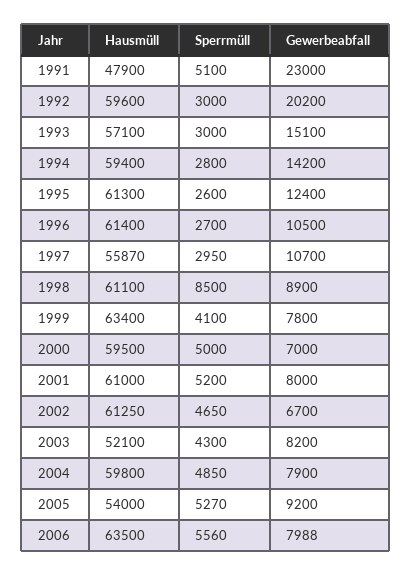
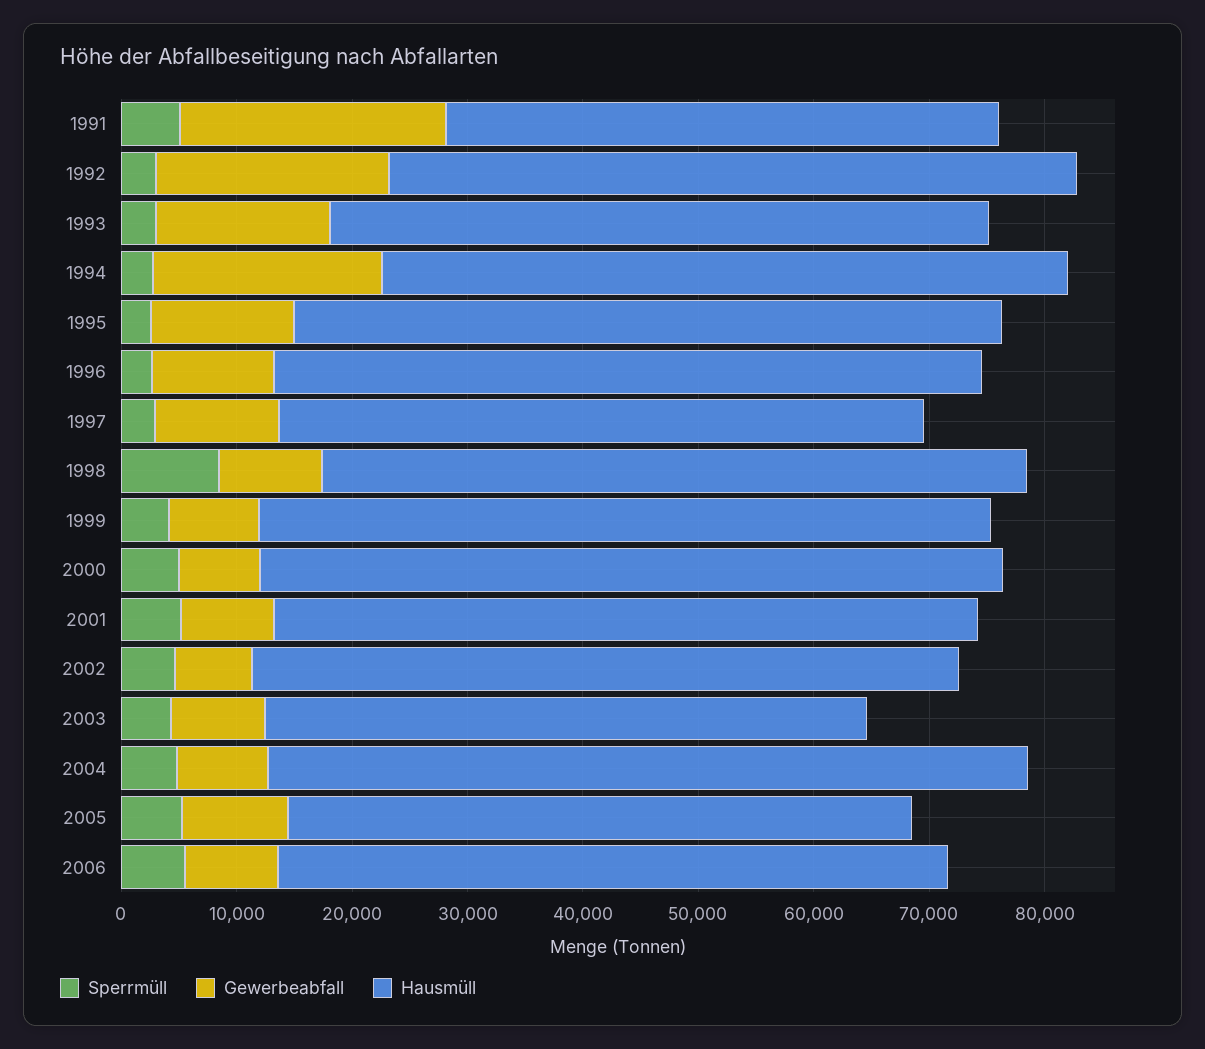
Gewerbeabfall, 1994: 14200 -> 20000
Hausmüll, 2000: 59500 -> 64000
Hausmüll, 2004: 59800 -> 66000
Hausmüll, 2006: 63500 -> 58000

